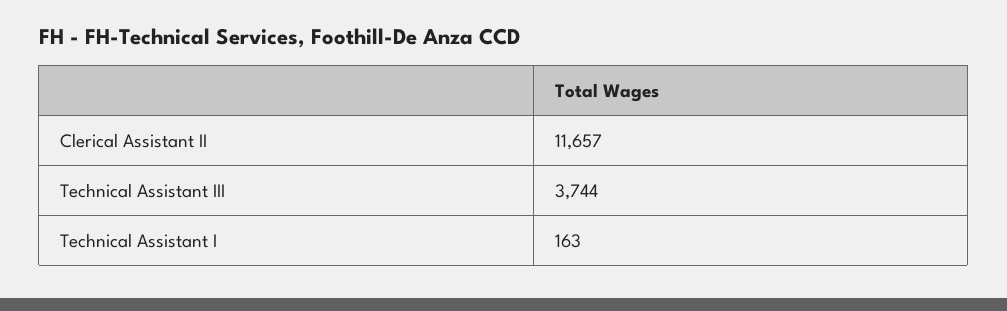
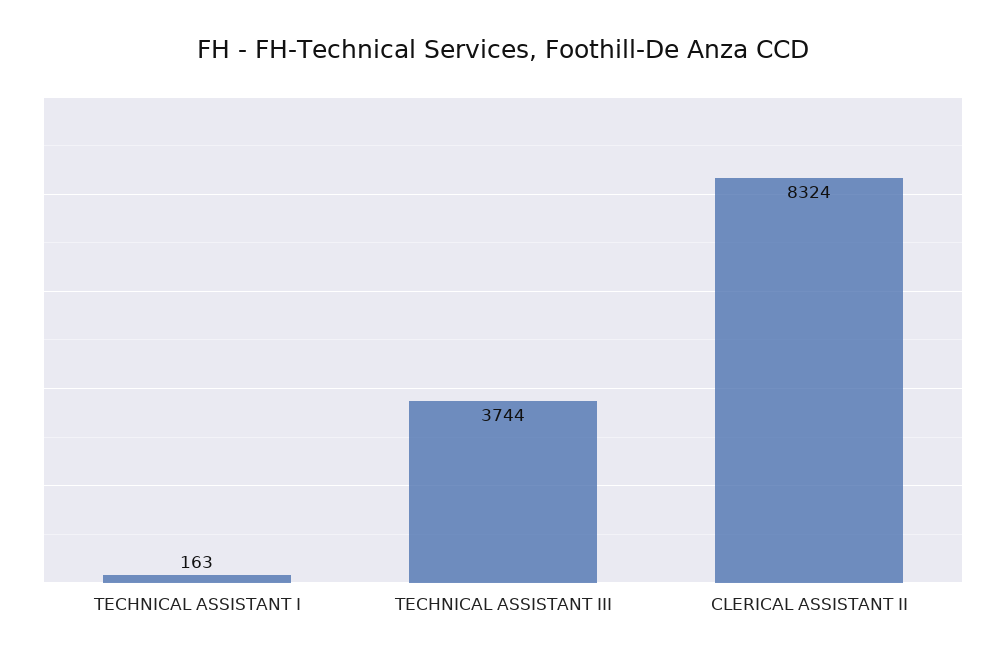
Clerical Assistant II: 11657 -> 8324

